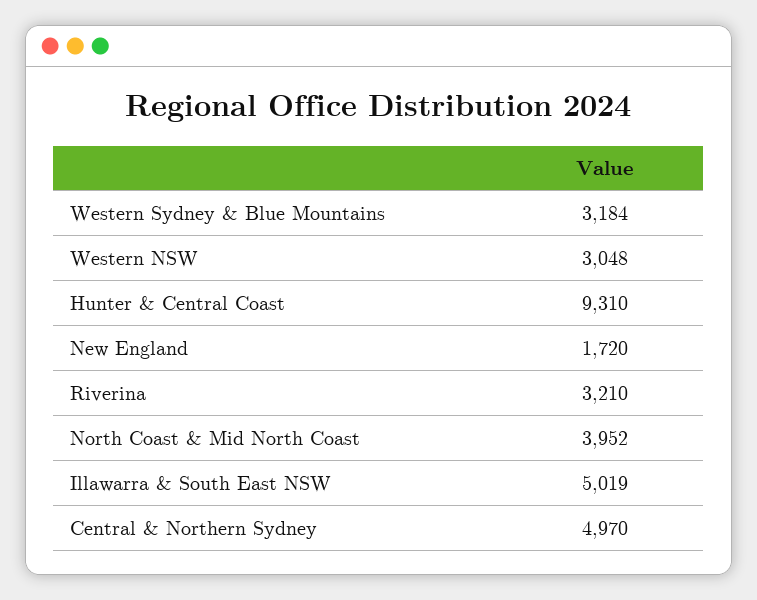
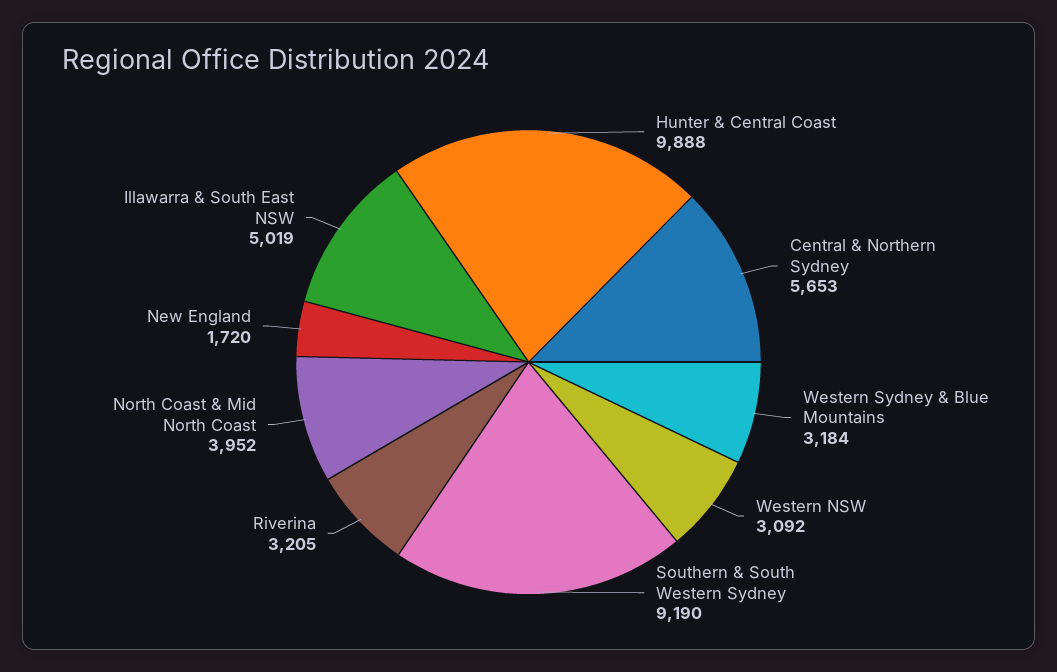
Western NSW: 3048 -> 3092
Hunter & Central Coast: 9310 -> 9888
Riverina: 3210 -> 3205
Central & Northern Sydney: 4970 -> 5653
Southern & South Western Sydney: none -> 9190

